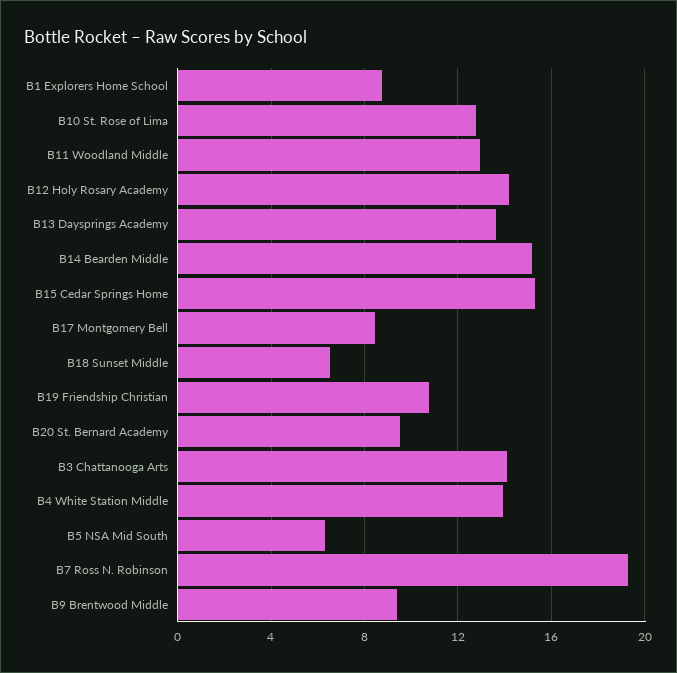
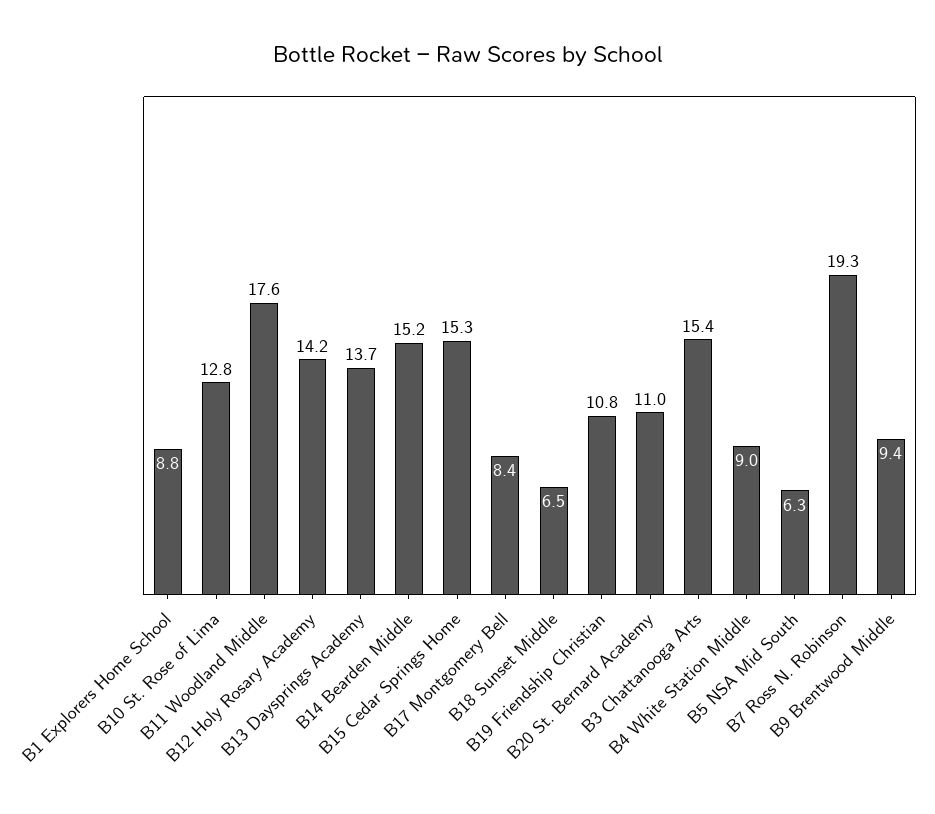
B11 Woodland Middle: 13 -> 17.6
B20 St. Bernard Academy: 9.5 -> 11
B3 Chattanooga Arts: 14 -> 15.4
B4 White Station Middle: 14 -> 9

